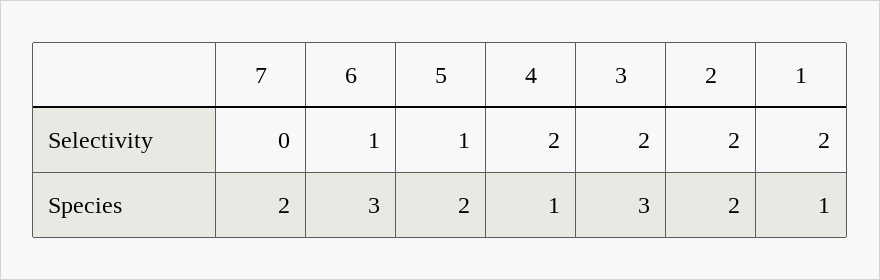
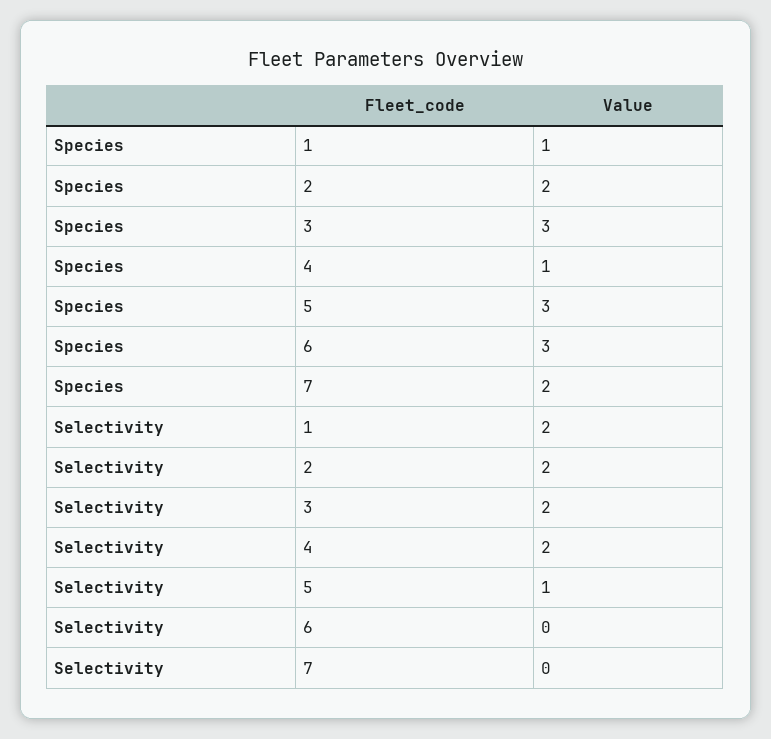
6, Selectivity: 1 -> 0
5, Species: 2 -> 3

